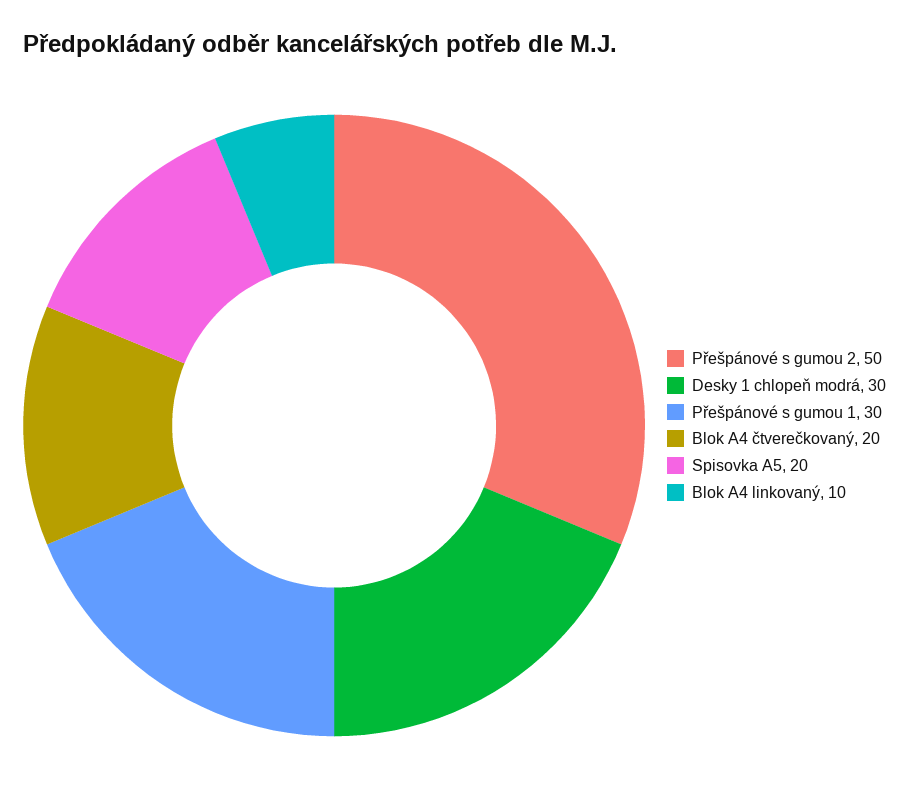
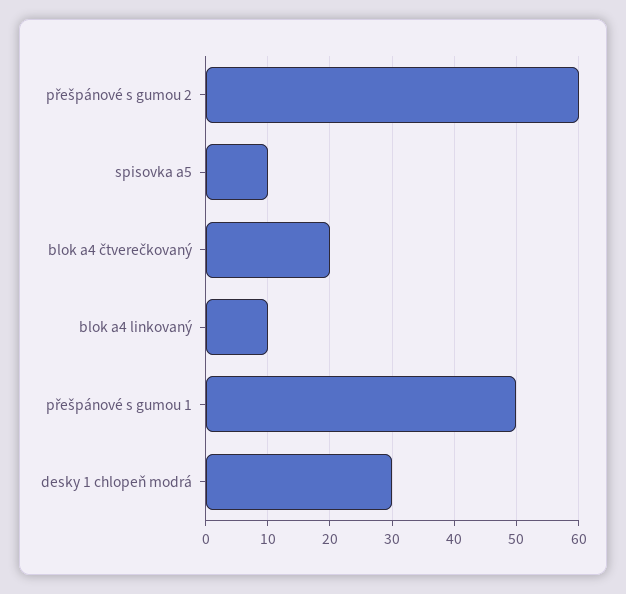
Přešpánové s gumou 2: 50 -> 60
Přešpánové s gumou 1: 30 -> 50
Spisovka A5: 20 -> 10

